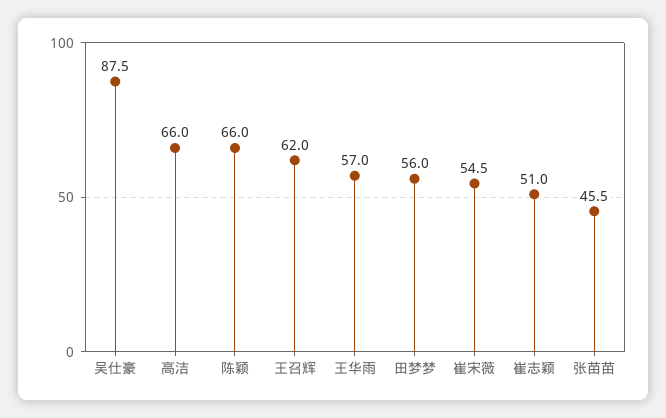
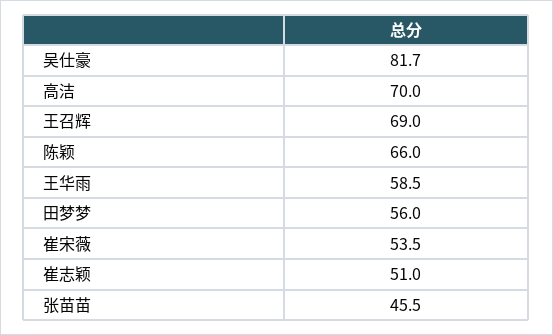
吴仕豪: 87.5 -> 81.7
高洁: 66 -> 70
王召辉: 62 -> 69
王华雨: 57 -> 58.5
崔宋薇: 54.5 -> 53.5

